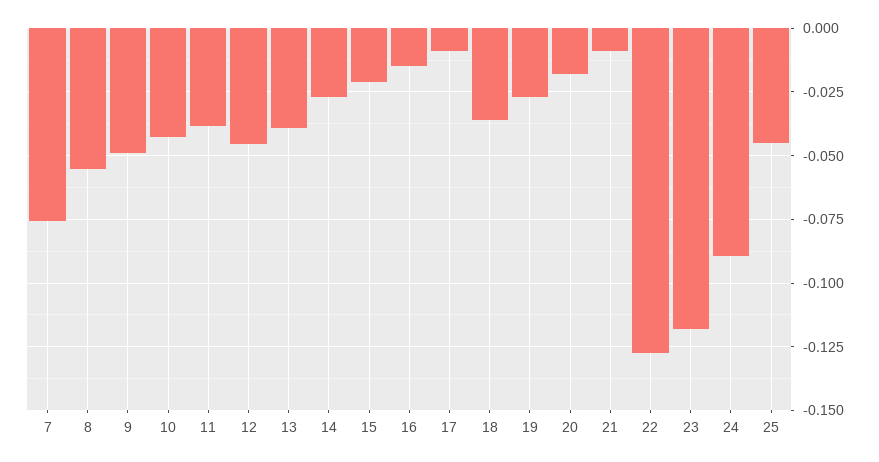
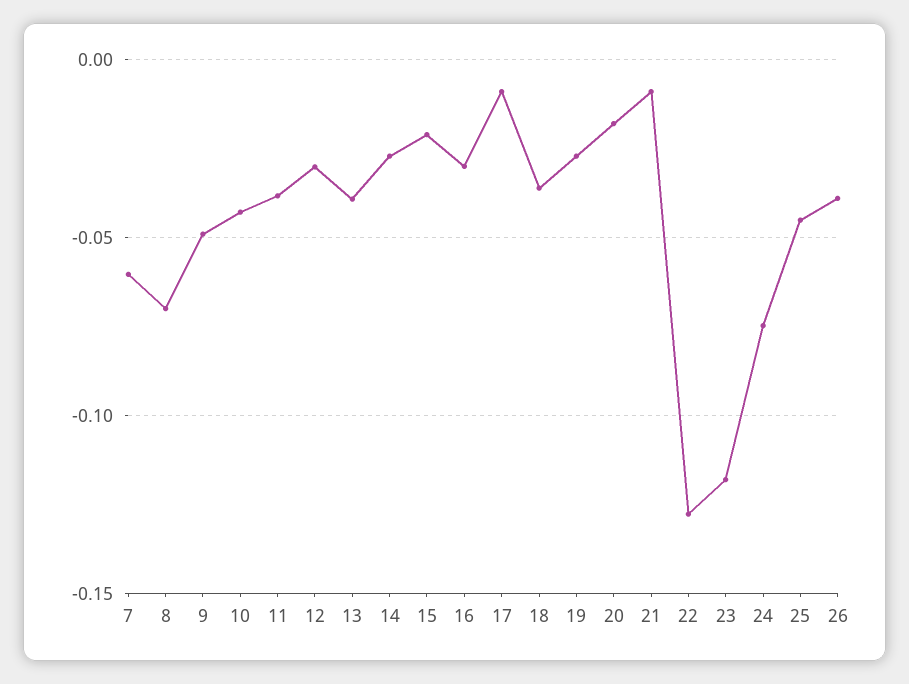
7: -0.075 -> -0.06
8: -0.055 -> -0.07
12: -0.045 -> -0.03
16: -0.015 -> -0.03
24: -0.09 -> -0.075
26: none -> -0.04

